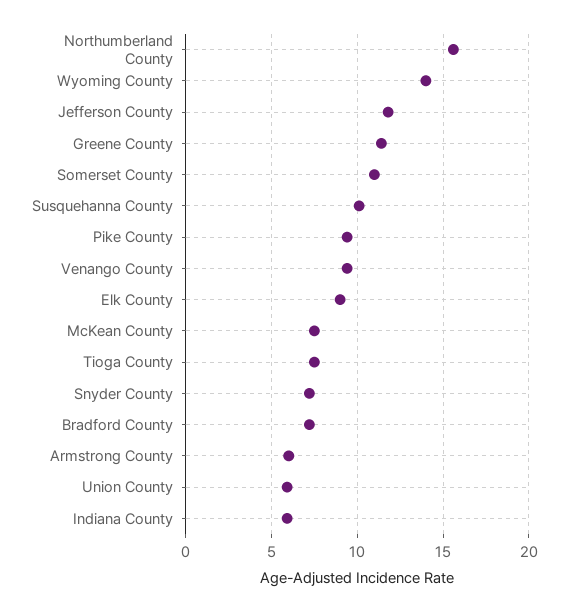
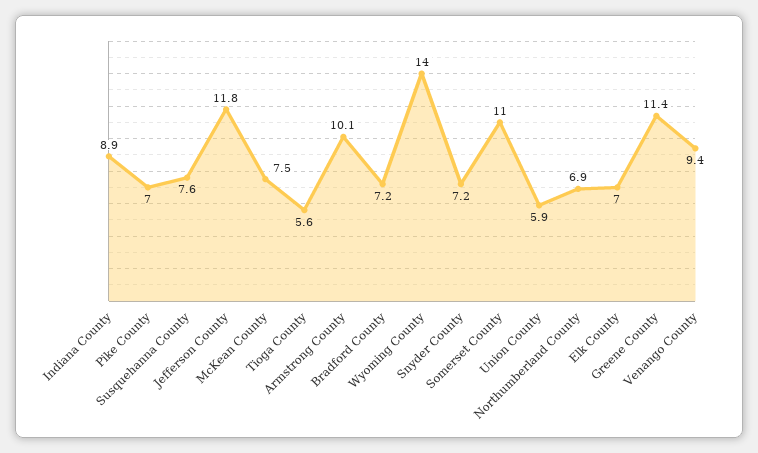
Northumberland County: 15.5 -> 6.9
Susquehanna County: 10 -> 7.6
Pike County: 9.5 -> 7
Elk County: 9 -> 7
Tioga County: 7.5 -> 5.6
Armstrong County: 6 -> 10.1
Indiana County: 6 -> 8.9

